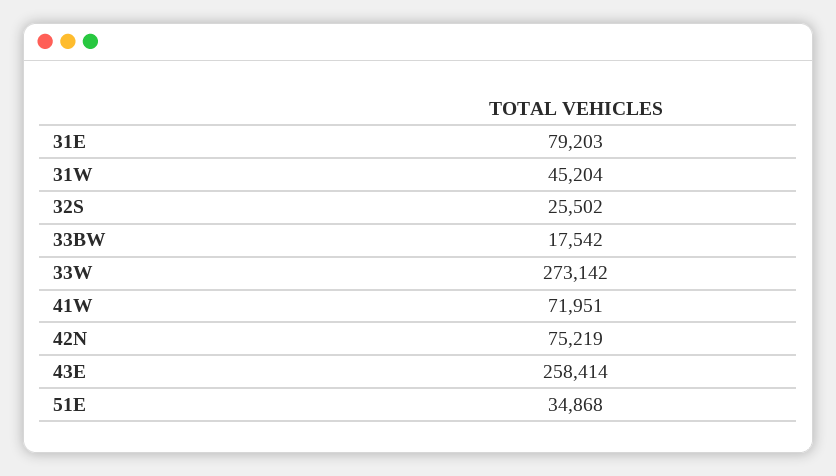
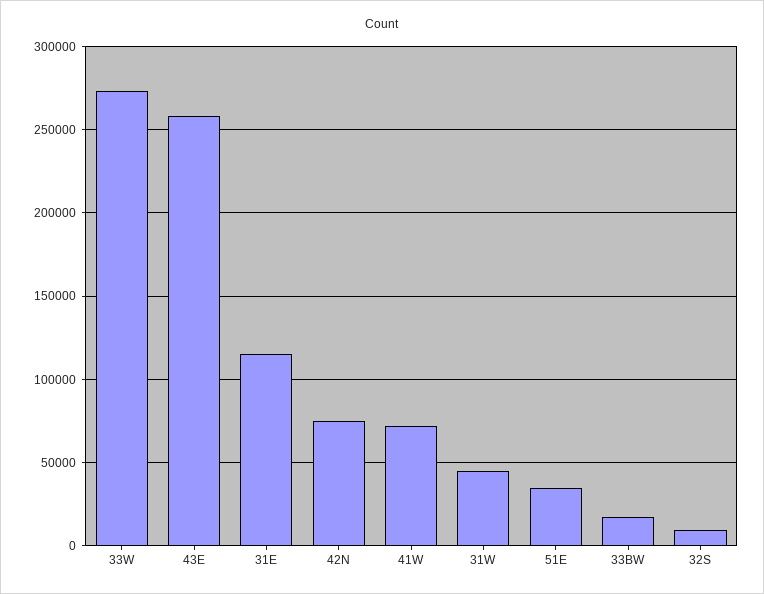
31E: 79203 -> 115000
32S: 25502 -> 10000

